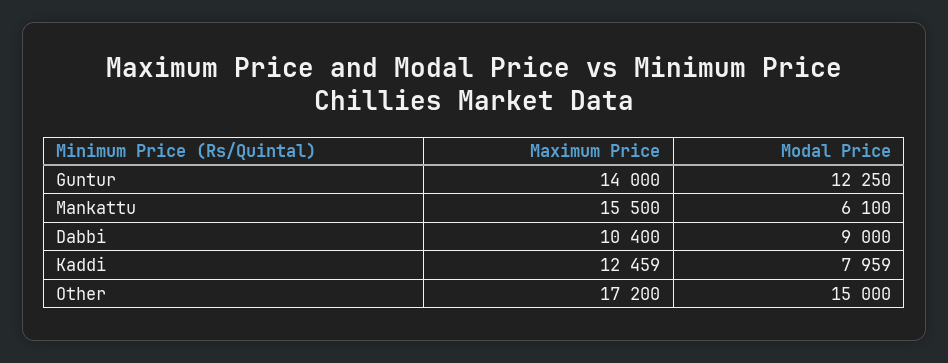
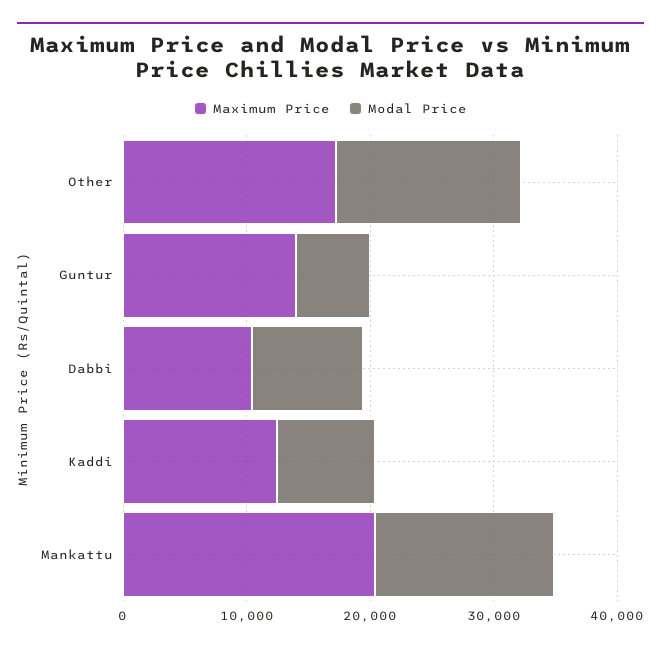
Modal Price, Guntur: 12250 -> 6000
Maximum Price, Mankattu: 15500 -> 20000
Modal Price, Mankattu: 6100 -> 14000

